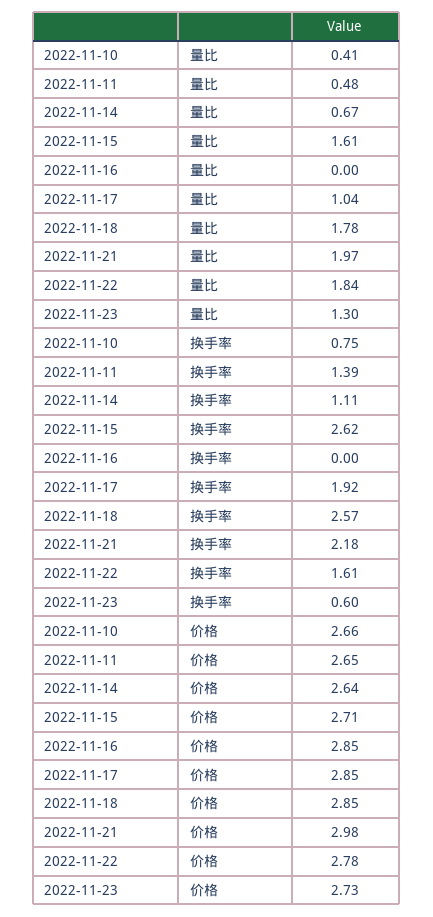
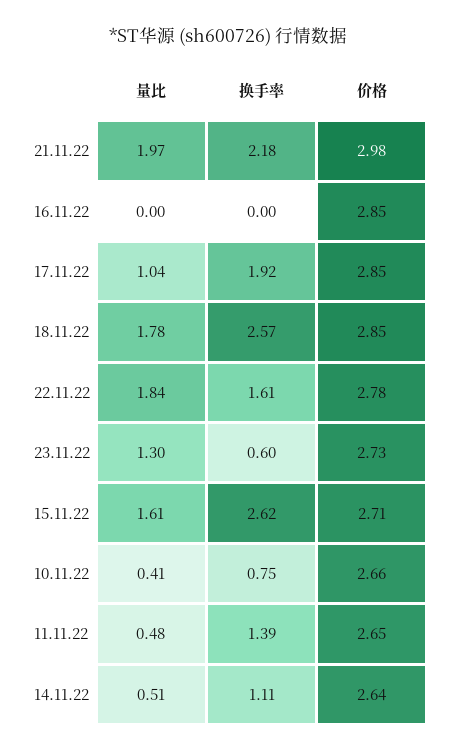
2022-11-14, 量比: 0.67 -> 0.51

